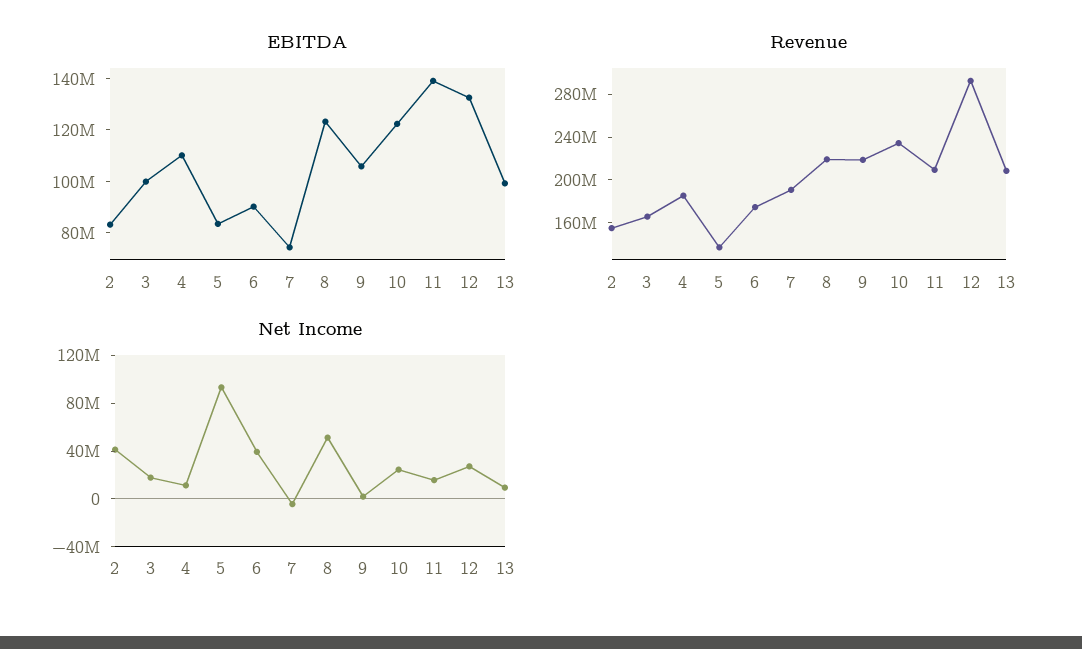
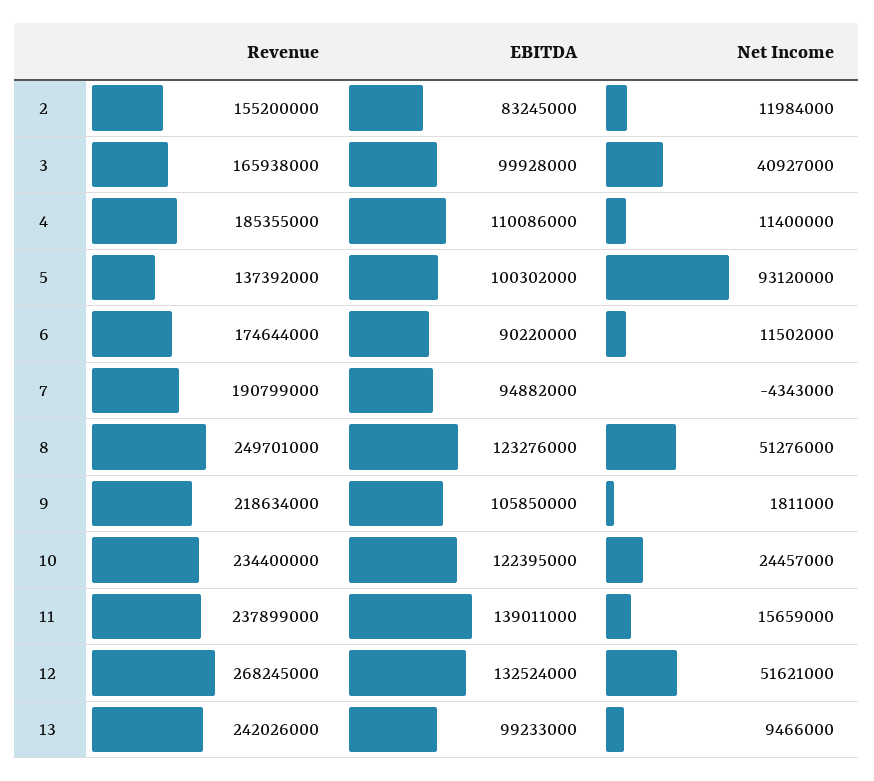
EBITDA, 5: 85000000 -> 100302000
EBITDA, 7: 75000000 -> 94882000
Revenue, 8: 220000000 -> 249701000
Revenue, 11: 210000000 -> 237899000
Revenue, 12: 290000000 -> 268245000
Revenue, 13: 210000000 -> 242026000
Net Income, 2: 40000000 -> 11984000
Net Income, 3: 20000000 -> 40927000
Net Income, 6: 40000000 -> 11502000
Net Income, 12: 30000000 -> 51621000

